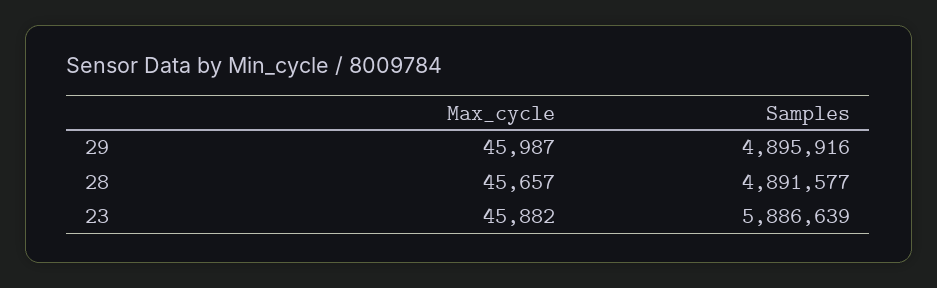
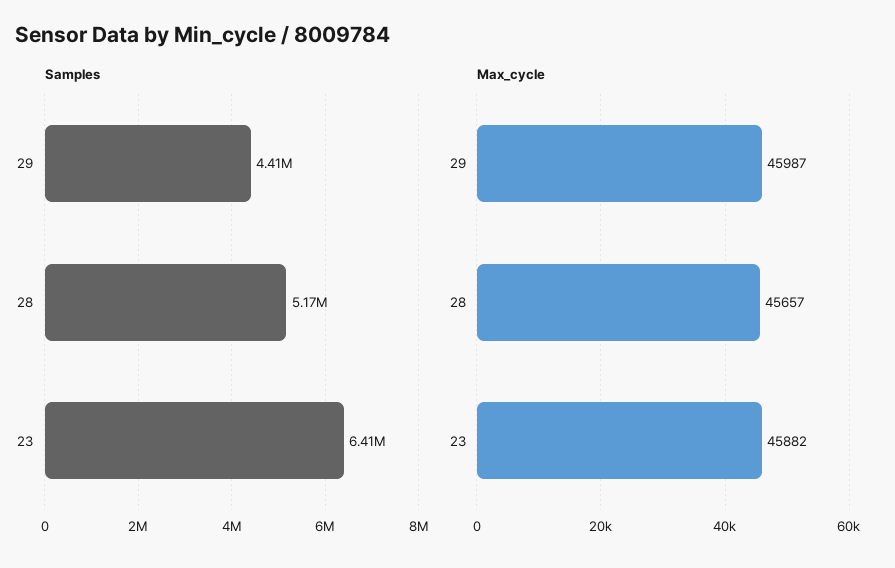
Samples, 29: 4895916 -> 4410000
Samples, 28: 4891577 -> 5170000
Samples, 23: 5886639 -> 6410000

